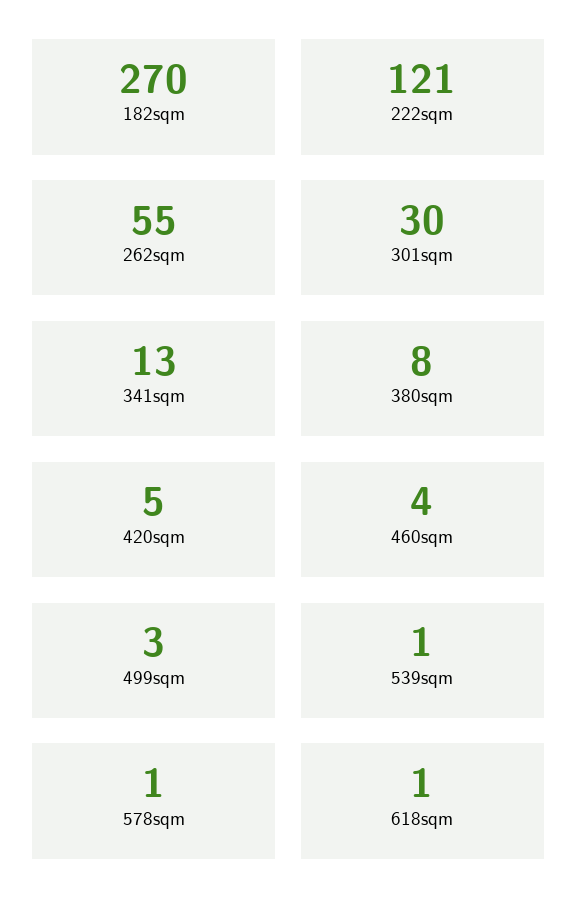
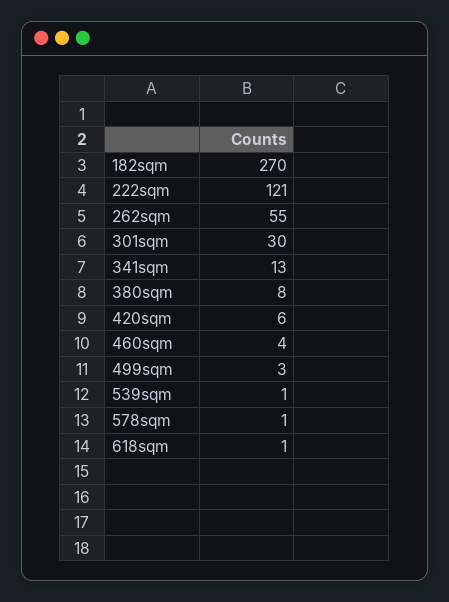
420sqm: 5 -> 6

